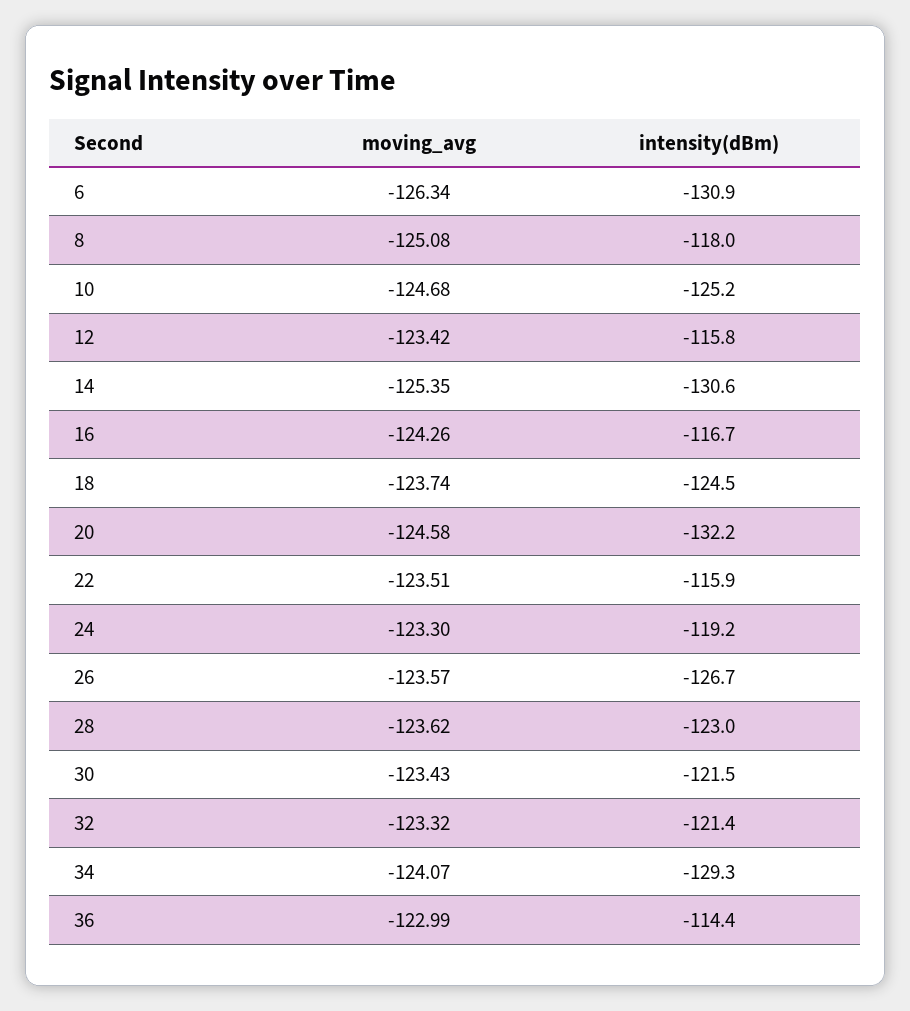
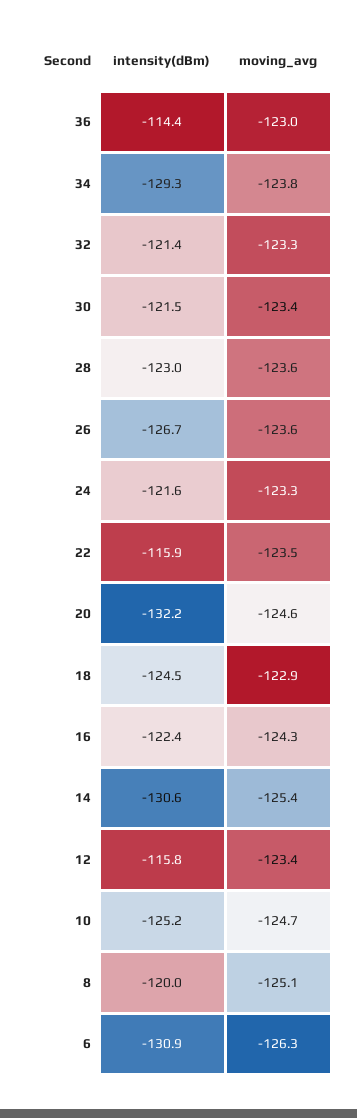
intensity(dBm), 8: -118 -> -120
intensity(dBm), 16: -116.7 -> -122.4
moving_avg, 18: -123.74 -> -122.9
intensity(dBm), 24: -119.2 -> -121.6
moving_avg, 34: -124.07 -> -123.8

